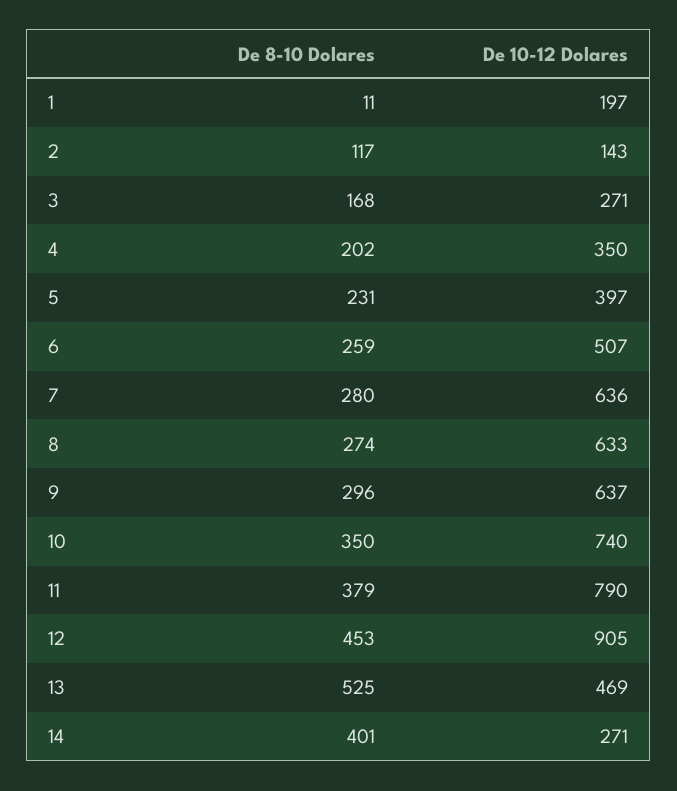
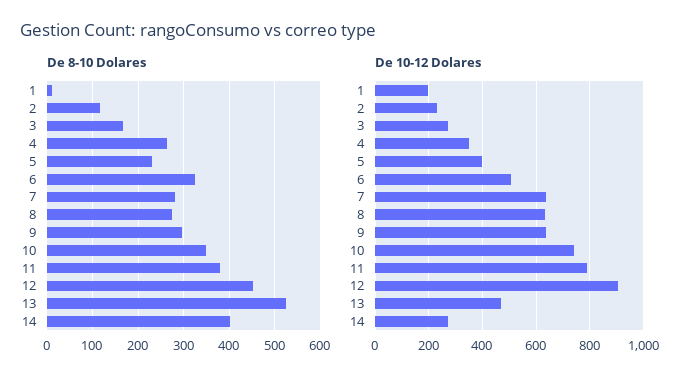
De 10-12 Dolares, 2: 143 -> 225
De 8-10 Dolares, 4: 202 -> 260
De 8-10 Dolares, 6: 259 -> 320

